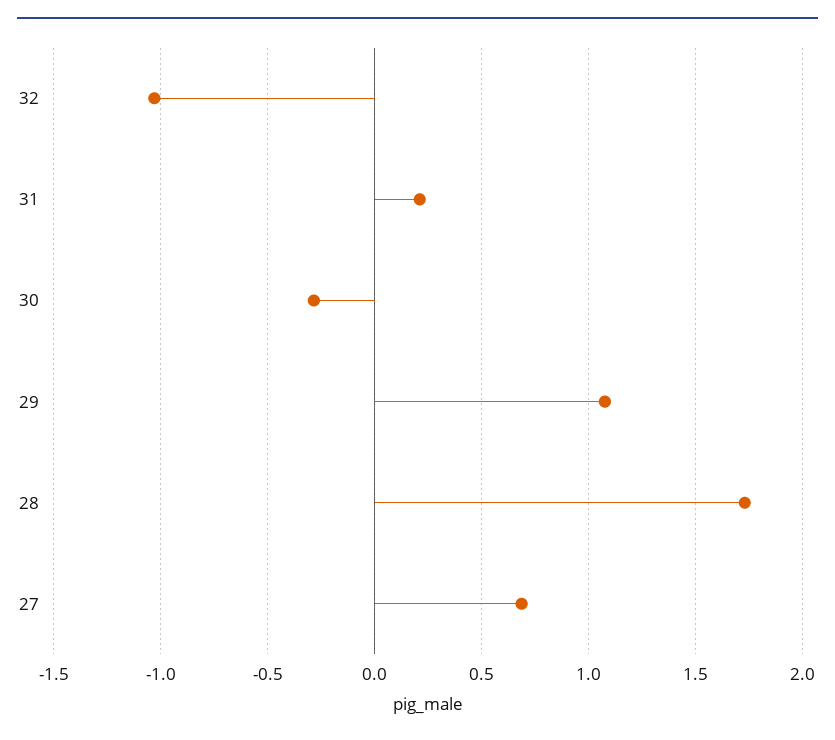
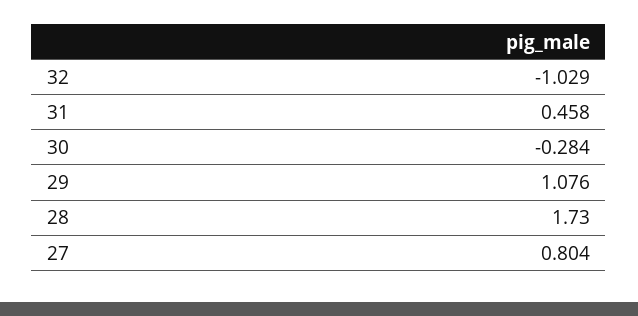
31: 0.2 -> 0.458
27: 0.7 -> 0.804

